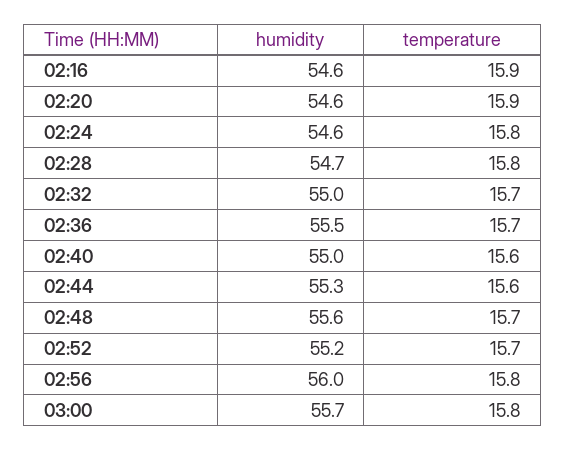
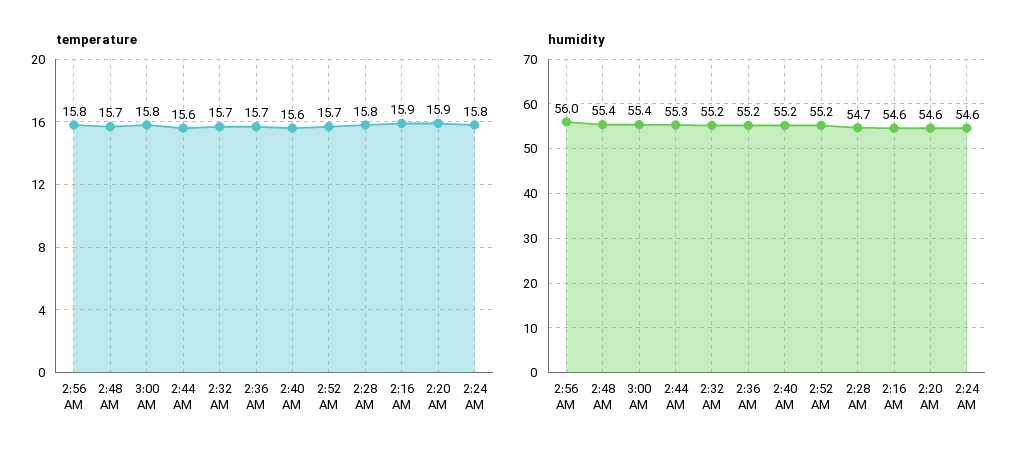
humidity, 02:32: 55 -> 55.2
humidity, 02:36: 55.5 -> 55.2
humidity, 02:40: 55 -> 55.2
humidity, 02:48: 55.6 -> 55.4
humidity, 03:00: 55.7 -> 55.4

